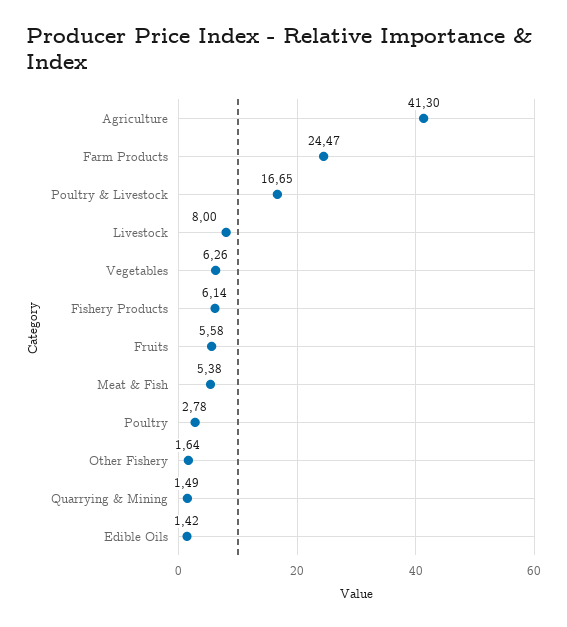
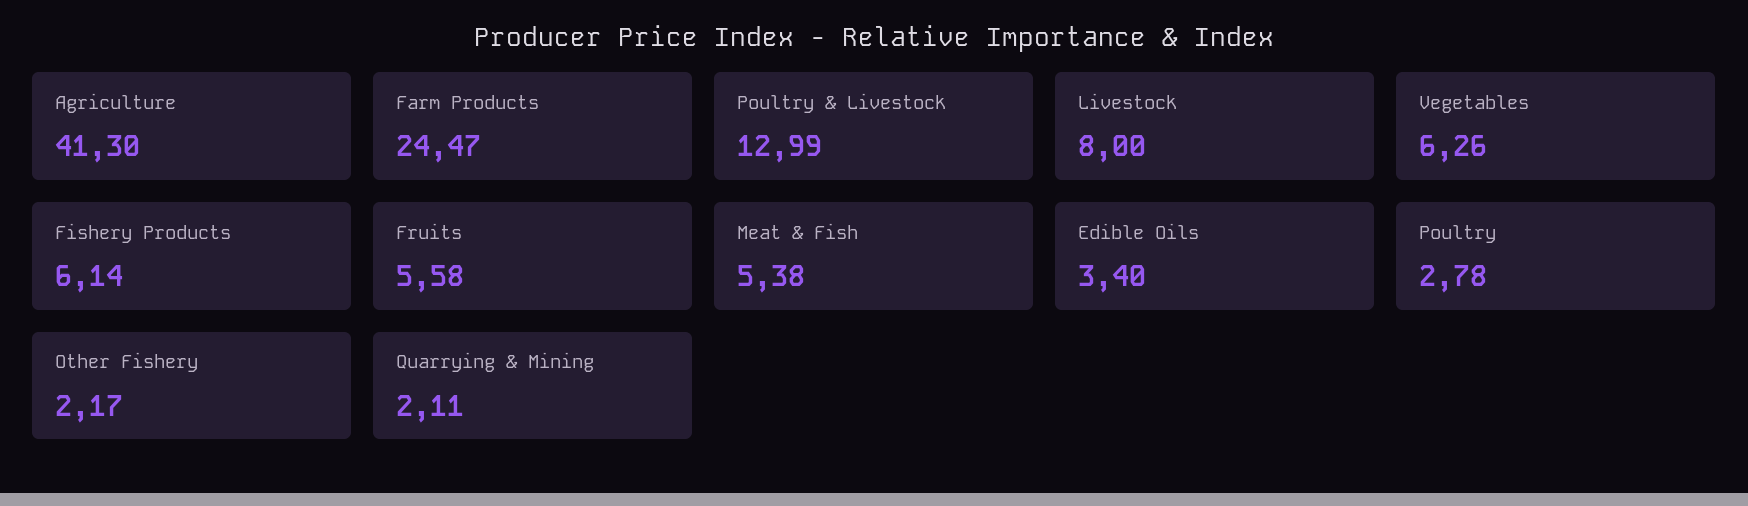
Poultry & Livestock: 16.65 -> 12.99
Other Fishery: 1.64 -> 2.17
Quarrying & Mining: 1.49 -> 2.11
Edible Oils: 1.42 -> 3.4

